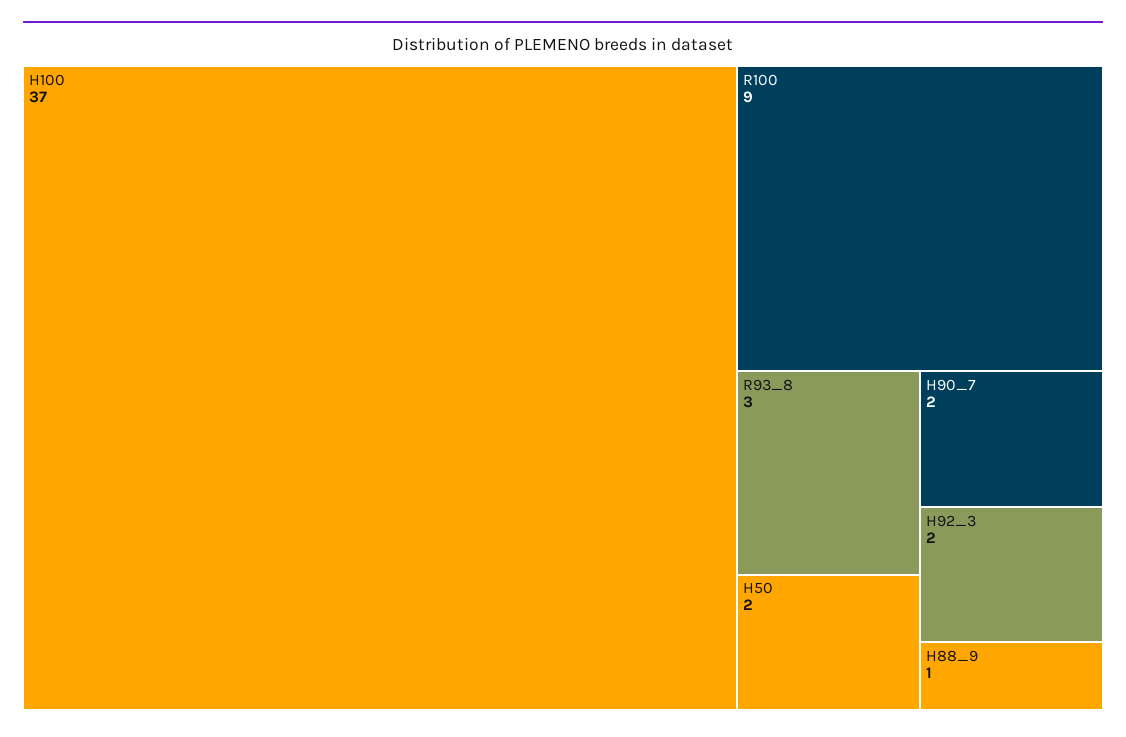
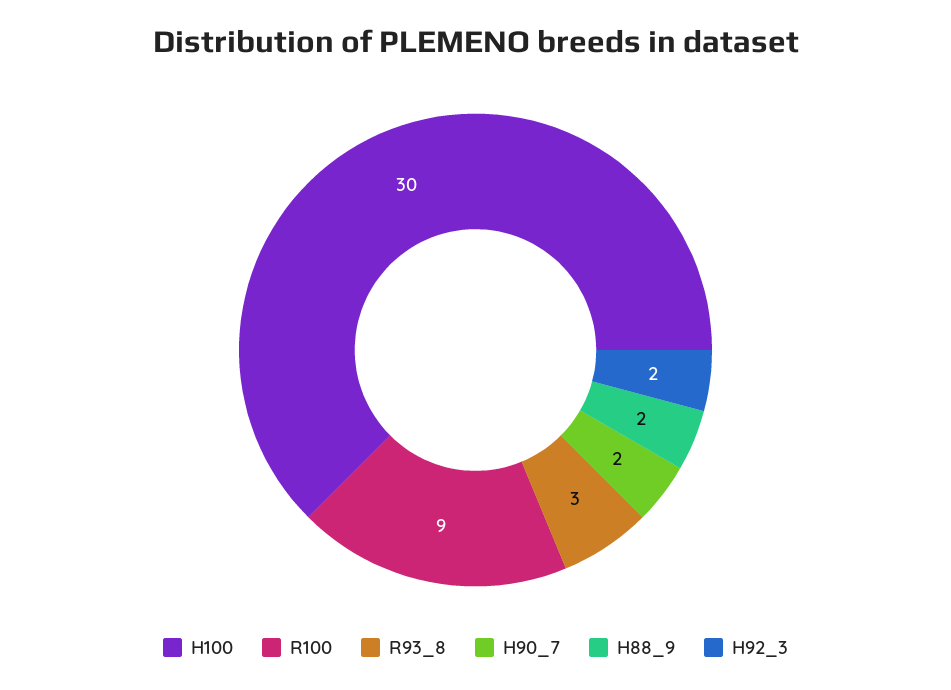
H100: 37 -> 30
H50: 2 -> none
H88_9: 1 -> 2

